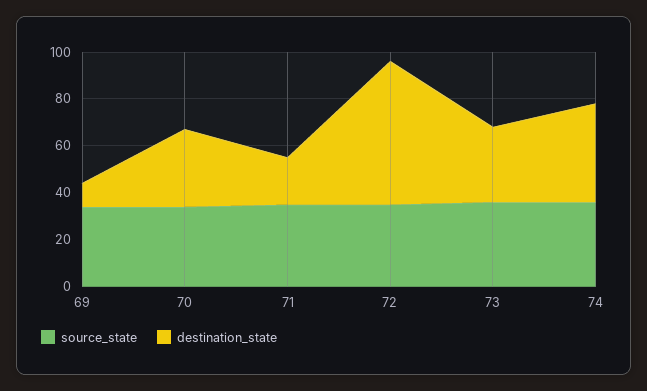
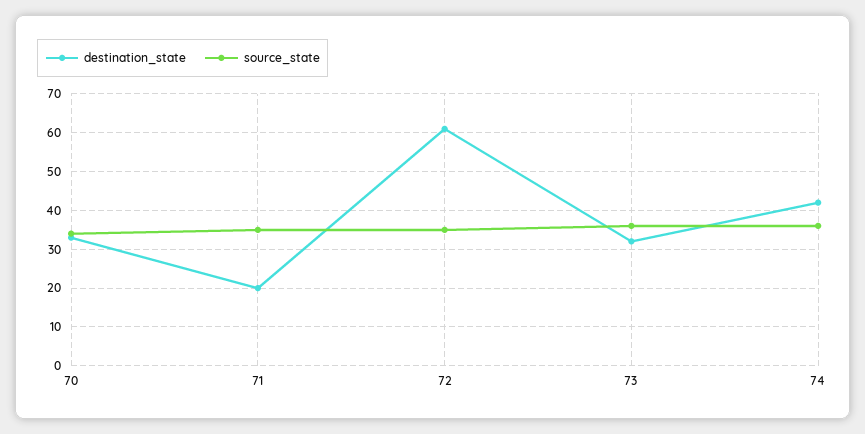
source_state, 69: 35 -> none
destination_state, 69: 10 -> none

